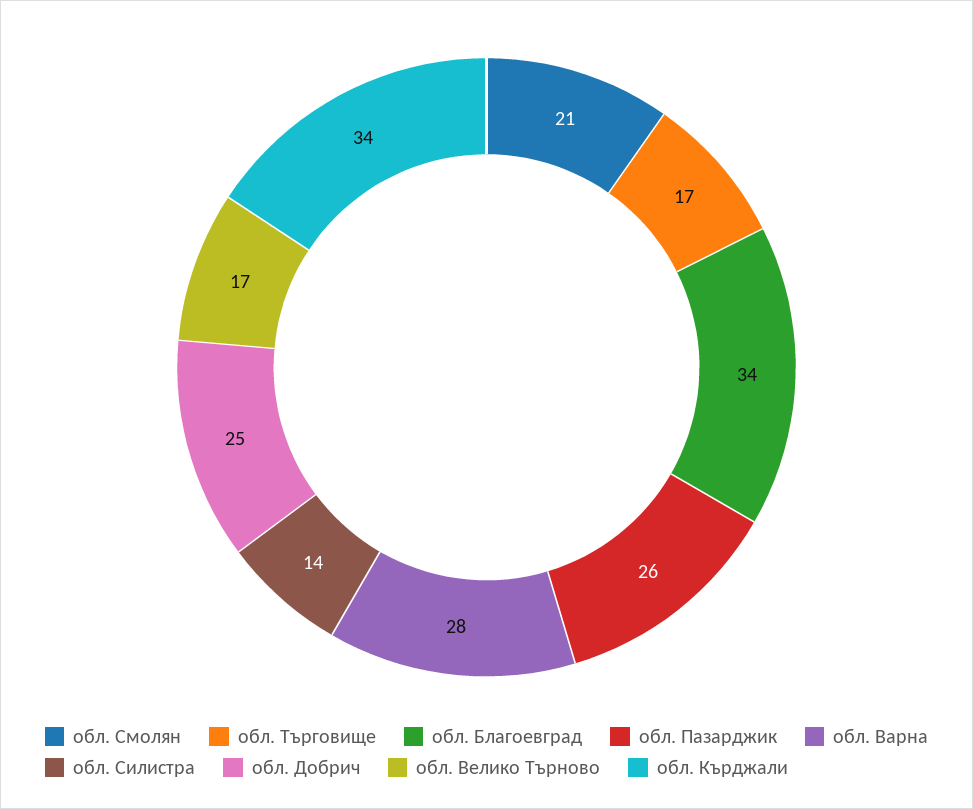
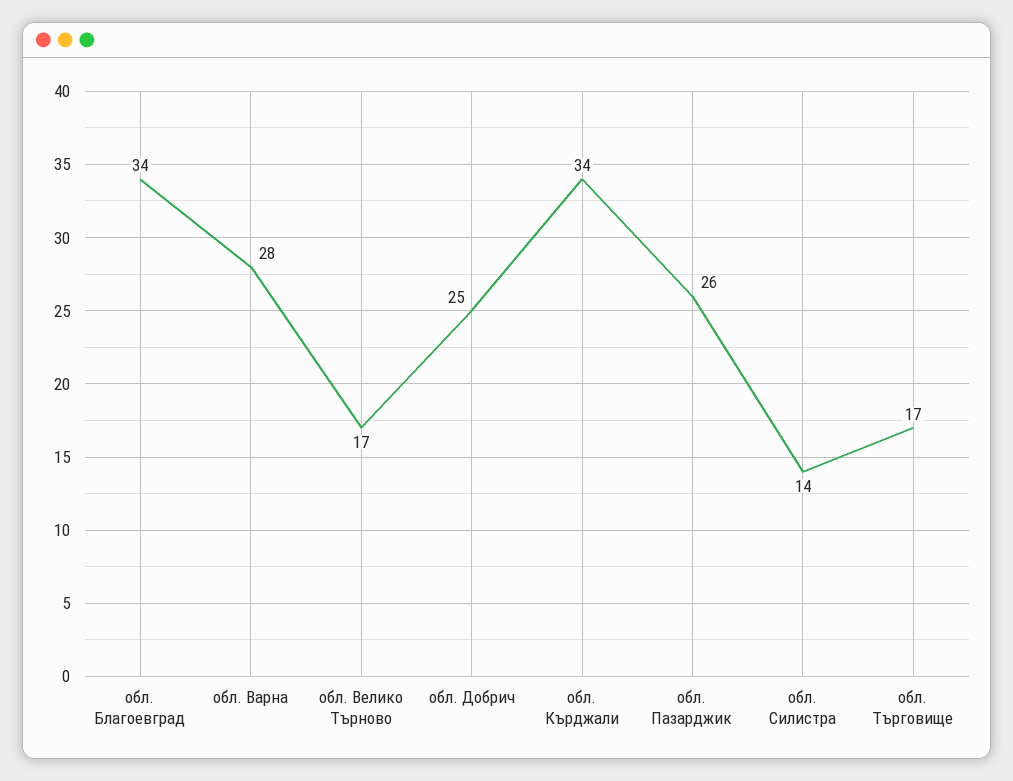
обл. Смолян: 21 -> none

